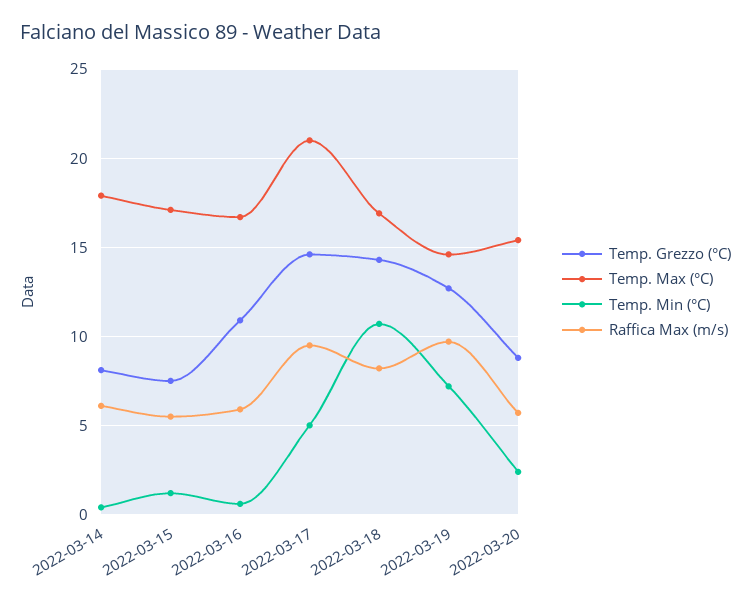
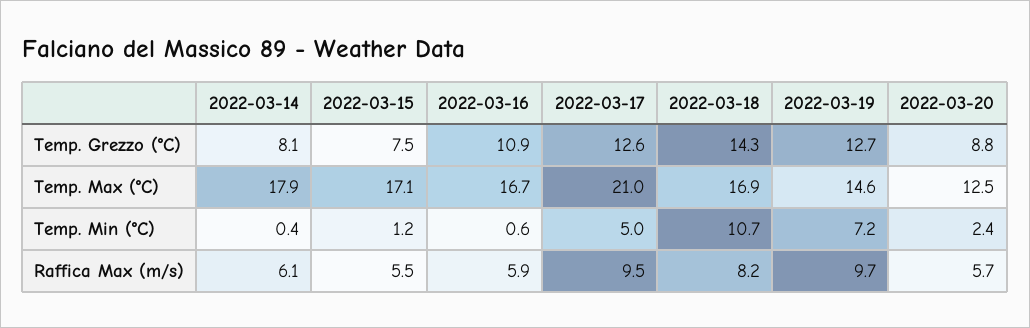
Temp. Grezzo (°C), 2022-03-17: 14.5 -> 12.6
Temp. Max (°C), 2022-03-20: 15.5 -> 12.5

